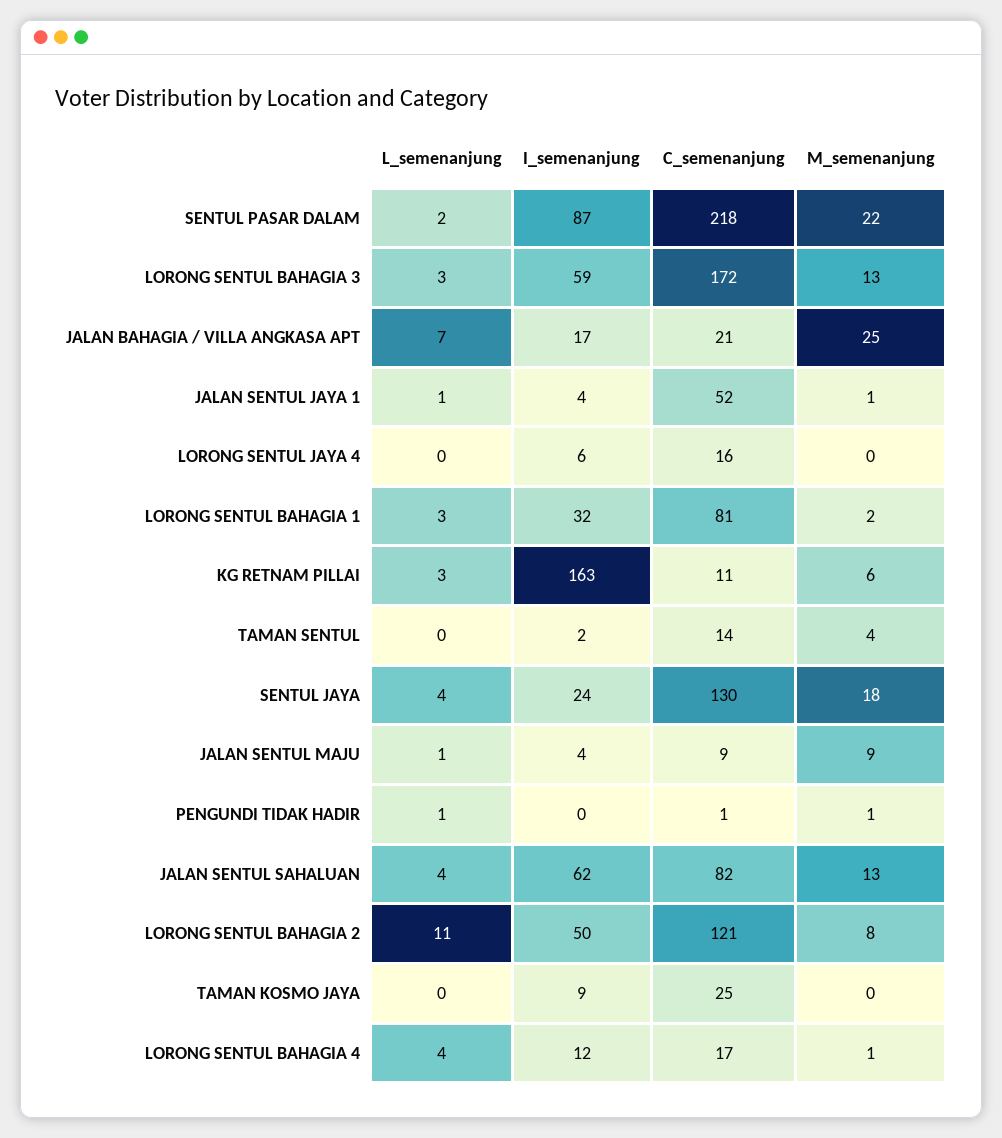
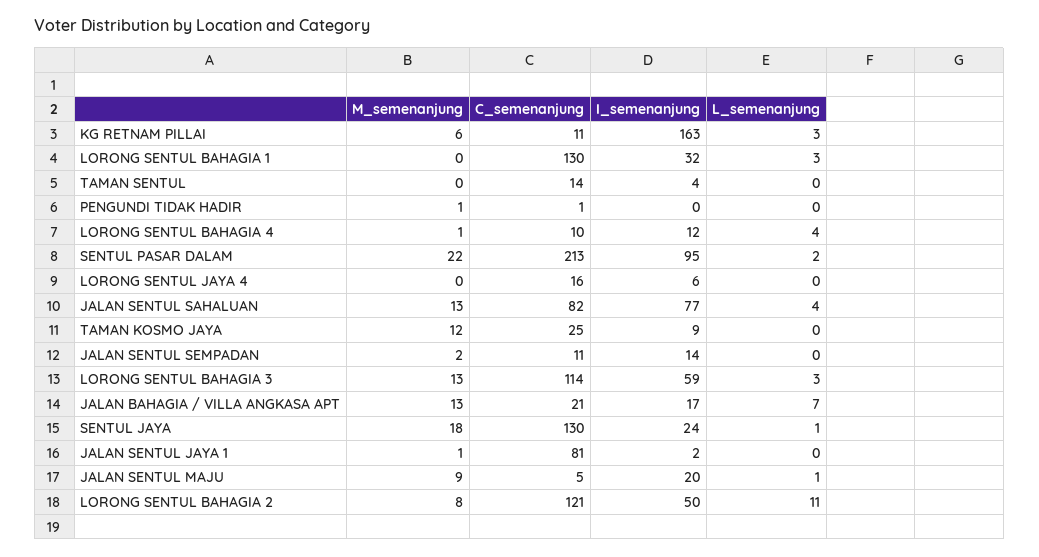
I_semenanjung, SENTUL PASAR DALAM: 87 -> 95
C_semenanjung, SENTUL PASAR DALAM: 218 -> 213
C_semenanjung, LORONG SENTUL BAHAGIA 3: 172 -> 114
M_semenanjung, JALAN BAHAGIA / VILLA ANGKASA APT: 25 -> 13
L_semenanjung, JALAN SENTUL JAYA 1: 1 -> 0
I_semenanjung, JALAN SENTUL JAYA 1: 4 -> 2
C_semenanjung, JALAN SENTUL JAYA 1: 52 -> 81
C_semenanjung, LORONG SENTUL BAHAGIA 1: 81 -> 130
M_semenanjung, LORONG SENTUL BAHAGIA 1: 2 -> 0
I_semenanjung, TAMAN SENTUL: 2 -> 4
M_semenanjung, TAMAN SENTUL: 4 -> 0
L_semenanjung, SENTUL JAYA: 4 -> 1
I_semenanjung, JALAN SENTUL MAJU: 4 -> 20
C_semenanjung, JALAN SENTUL MAJU: 9 -> 5
L_semenanjung, PENGUNDI TIDAK HADIR: 1 -> 0
I_semenanjung, JALAN SENTUL SAHALUAN: 62 -> 77
M_semenanjung, TAMAN KOSMO JAYA: 0 -> 12
C_semenanjung, LORONG SENTUL BAHAGIA 4: 17 -> 10
M_semenanjung, JALAN SENTUL SEMPADAN: none -> 2
C_semenanjung, JALAN SENTUL SEMPADAN: none -> 11
I_semenanjung, JALAN SENTUL SEMPADAN: none -> 14
L_semenanjung, JALAN SENTUL SEMPADAN: none -> 0

